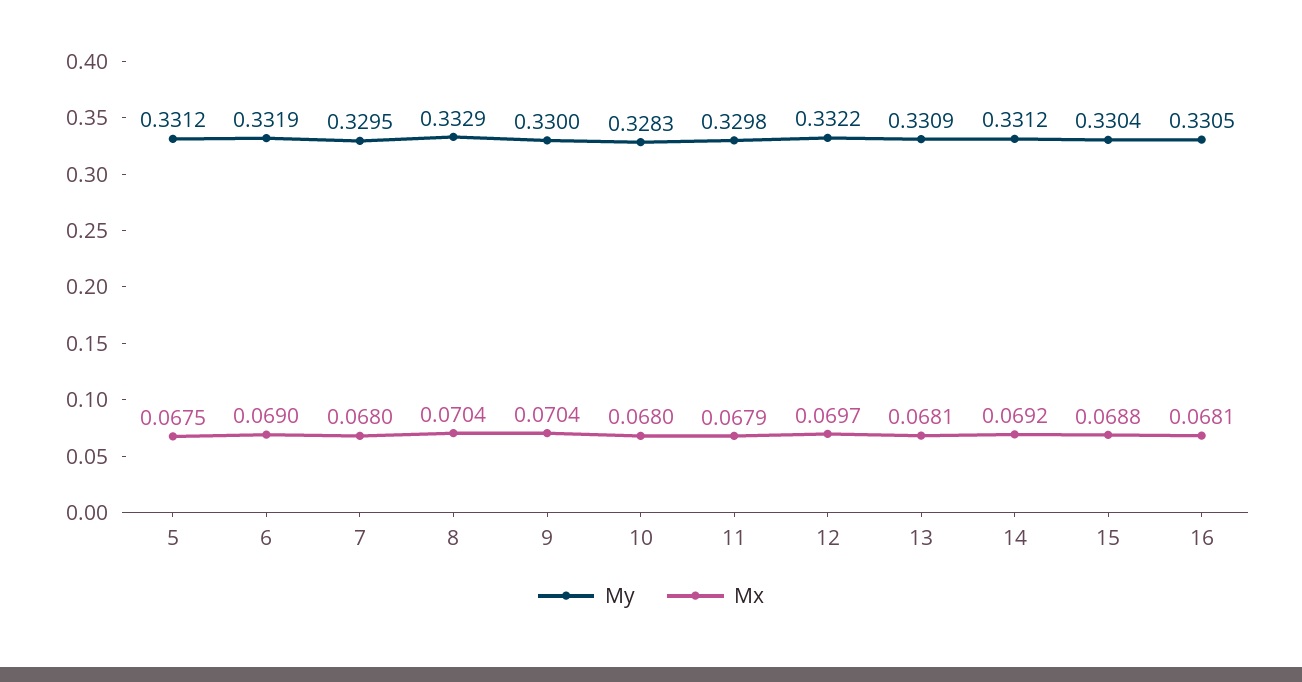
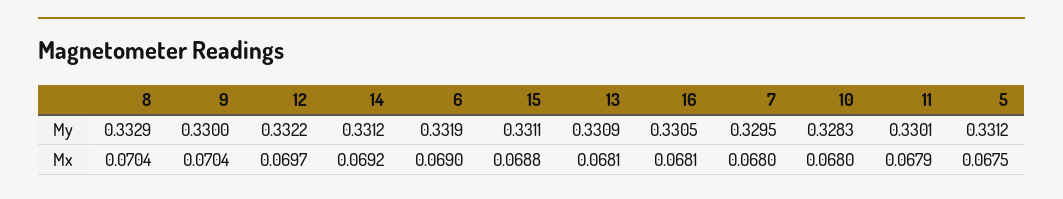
My, 11: 0.3298 -> 0.3301
My, 15: 0.3304 -> 0.3311

